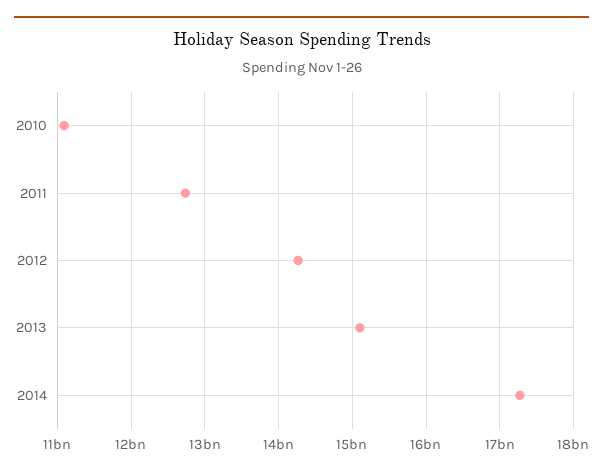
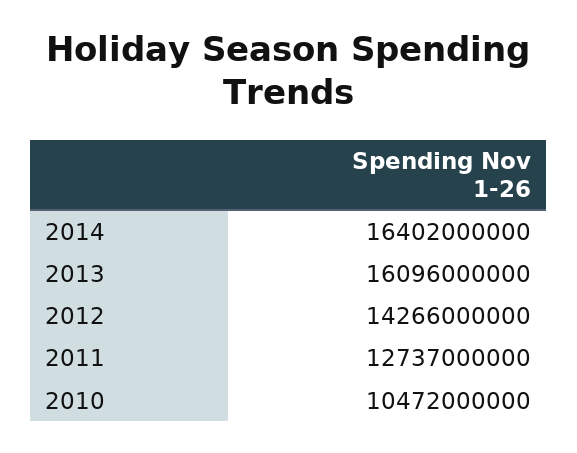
2010: 11100000000 -> 10472000000
2013: 15100000000 -> 16096000000
2014: 17300000000 -> 16402000000

